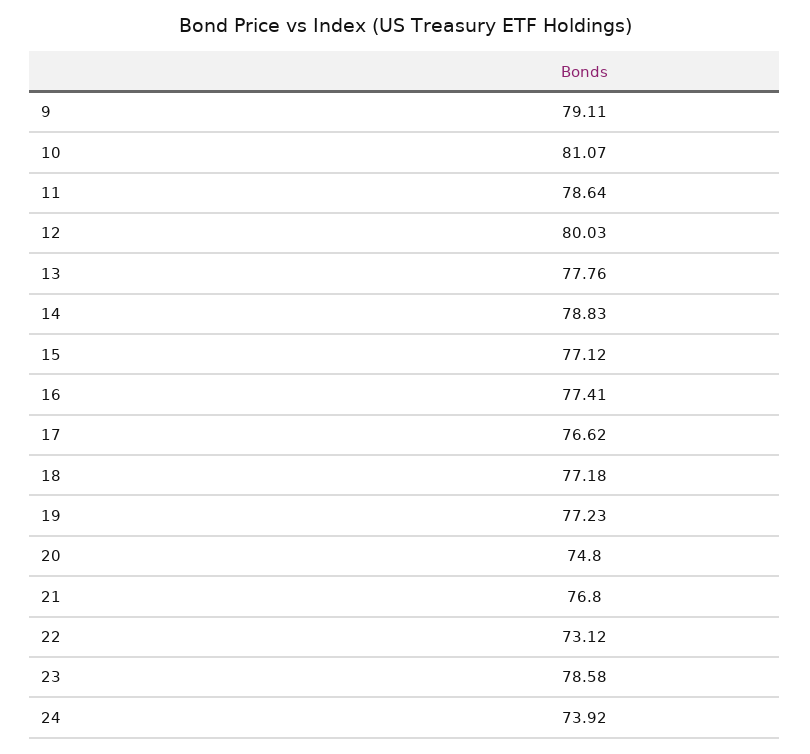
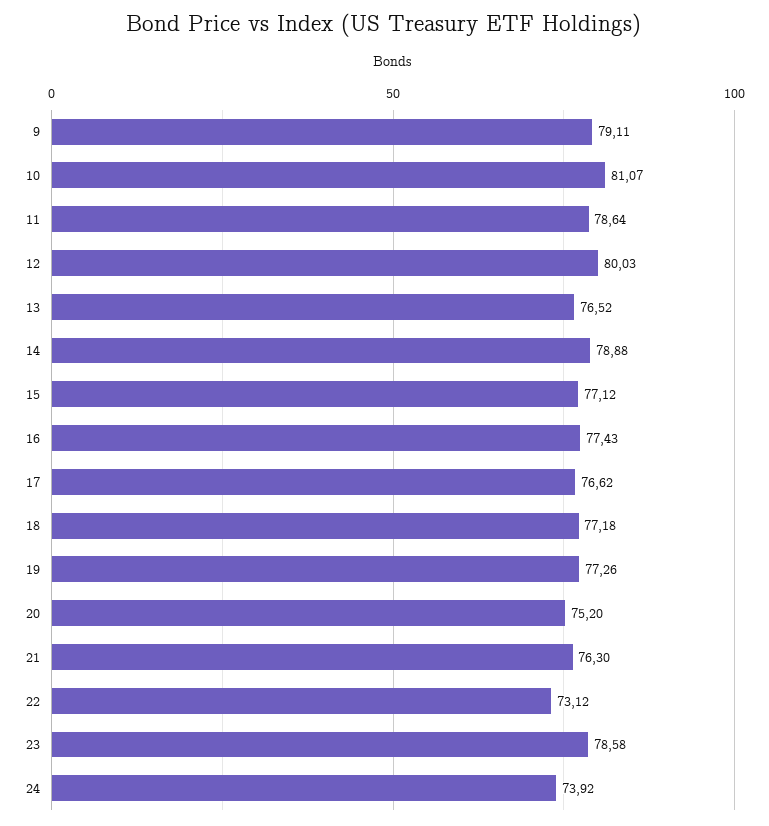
13: 77.76 -> 76.52
14: 78.83 -> 78.88
16: 77.41 -> 77.43
19: 77.23 -> 77.26
20: 74.8 -> 75.2
21: 76.8 -> 76.3

